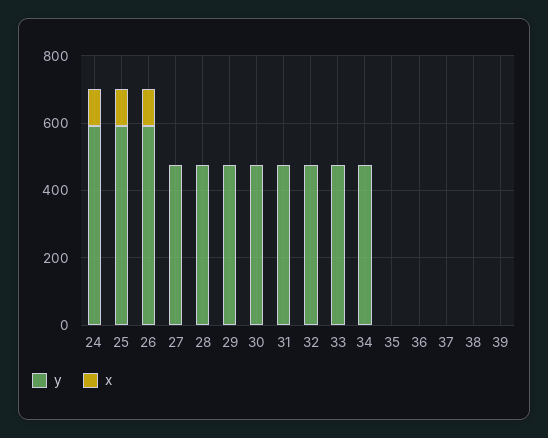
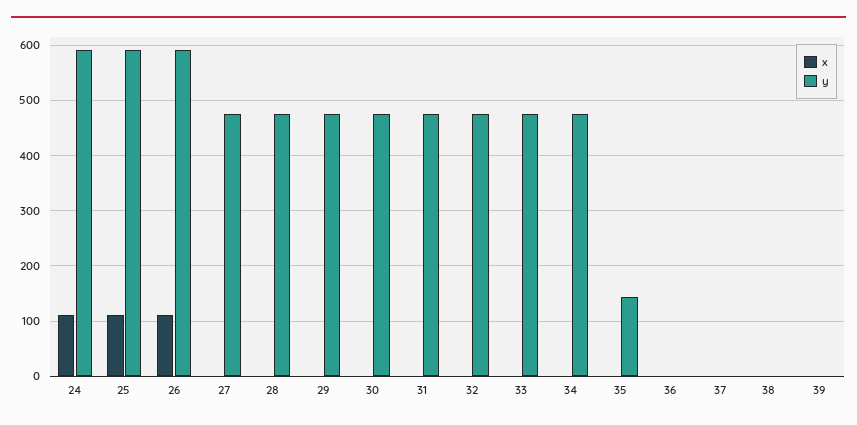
y, 35: 0 -> 140

